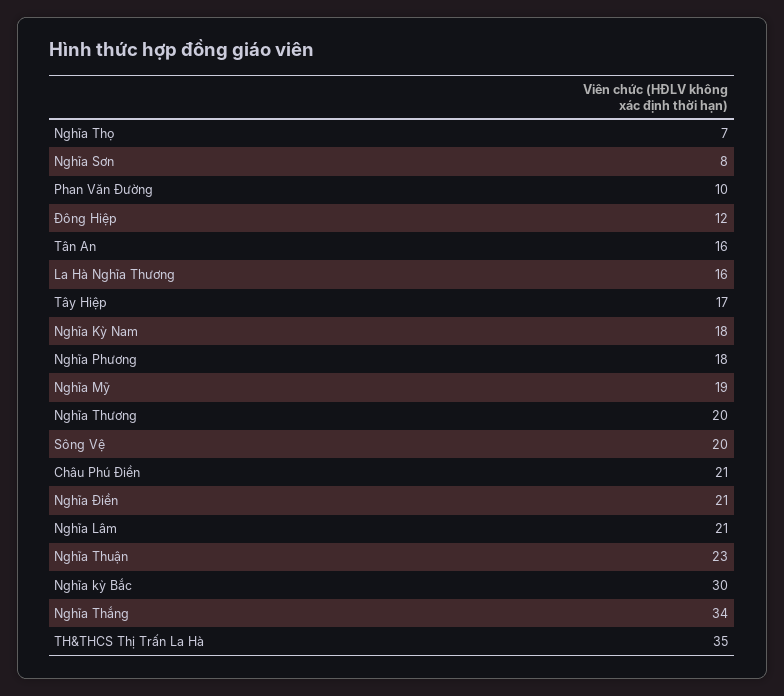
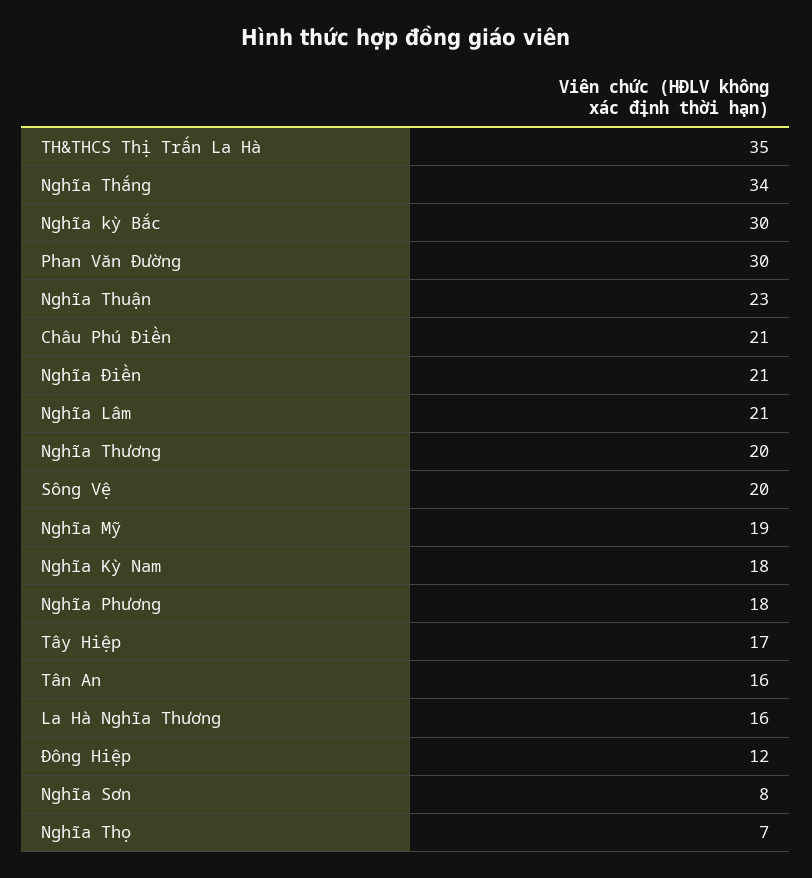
Phan Văn Đường: 10 -> 30

